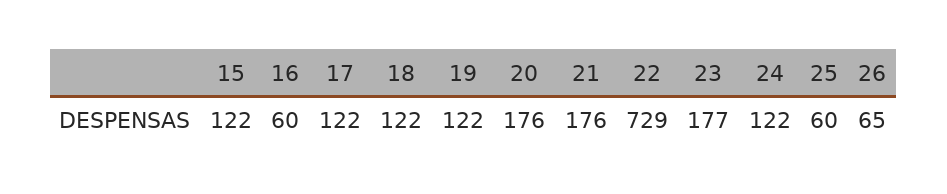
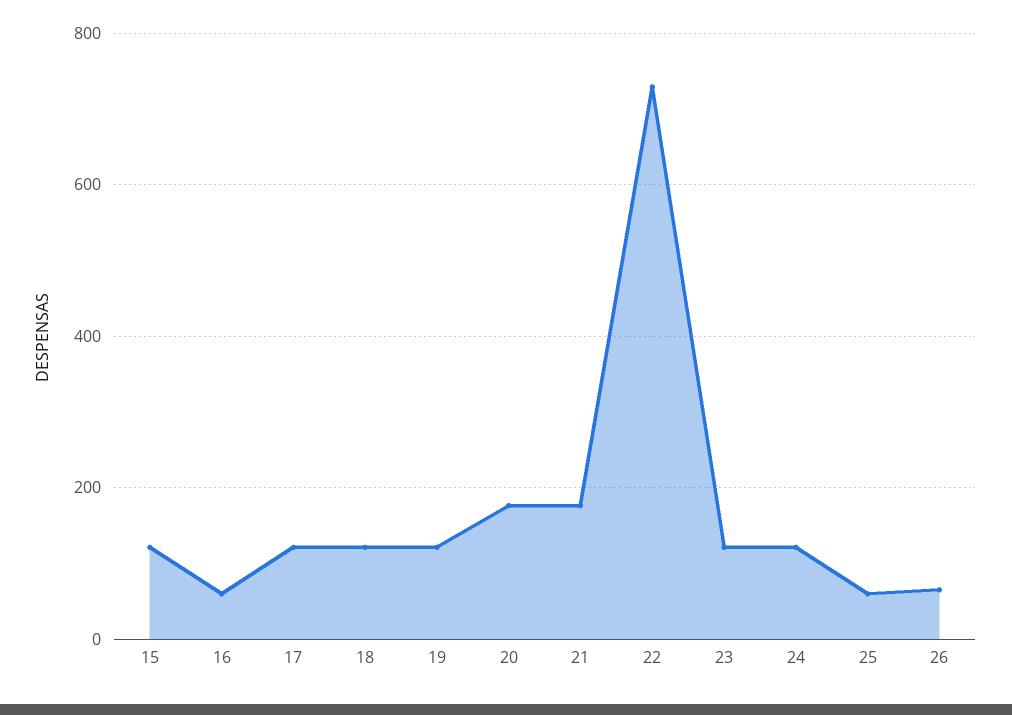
23: 177 -> 120

